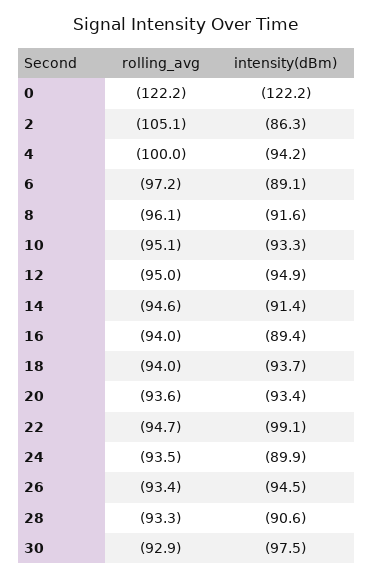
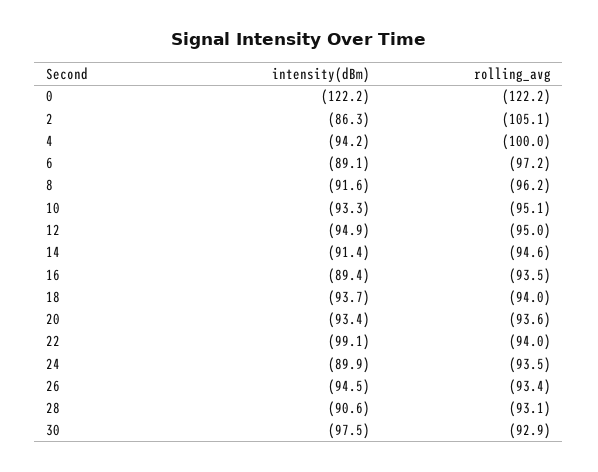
rolling_avg, 8: -96.1 -> -96.2
rolling_avg, 16: -94 -> -93.5
rolling_avg, 22: -94.7 -> -94
rolling_avg, 28: -93.3 -> -93.1

